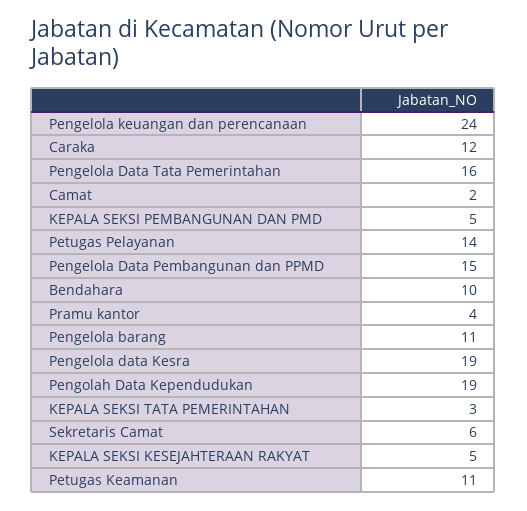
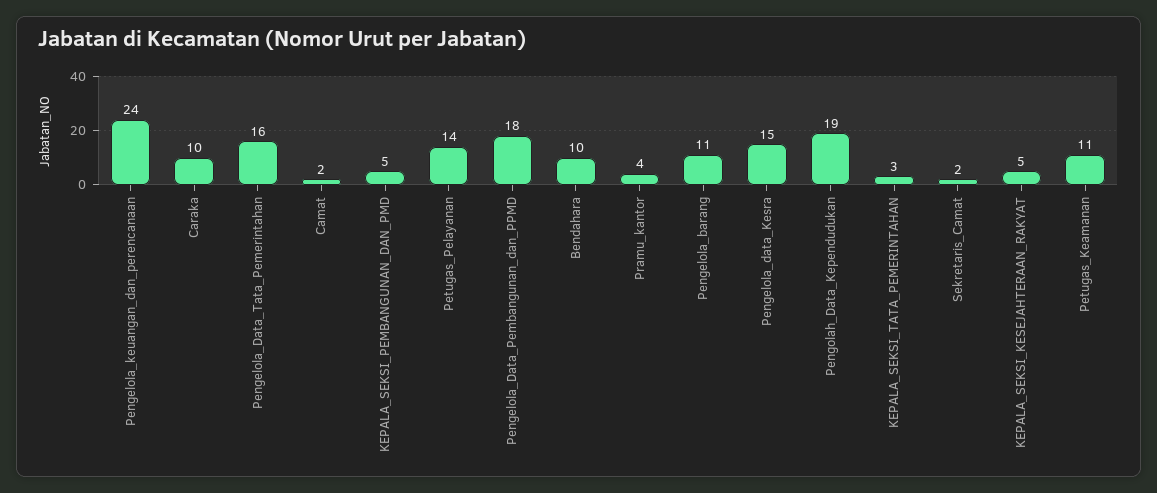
Caraka: 12 -> 10
Pengelola Data Pembangunan dan PPMD: 15 -> 18
Pengelola data Kesra: 19 -> 15
Sekretaris Camat: 6 -> 2

